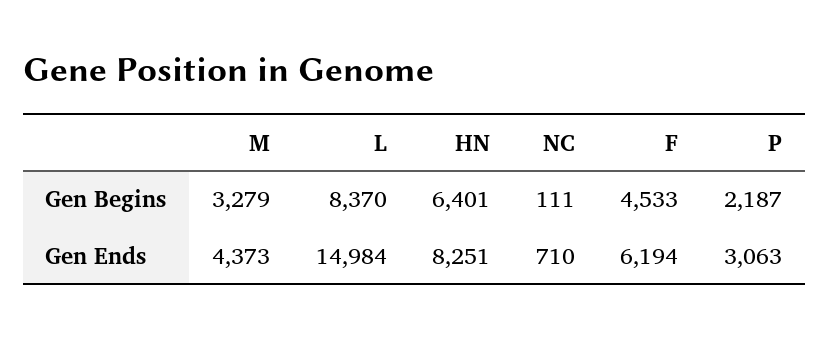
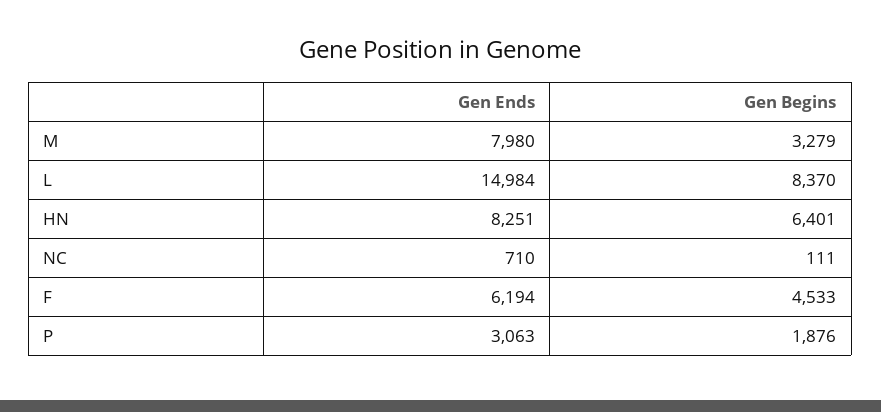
P, Gen Begins: 2187 -> 1876
M, Gen Ends: 4373 -> 7980

